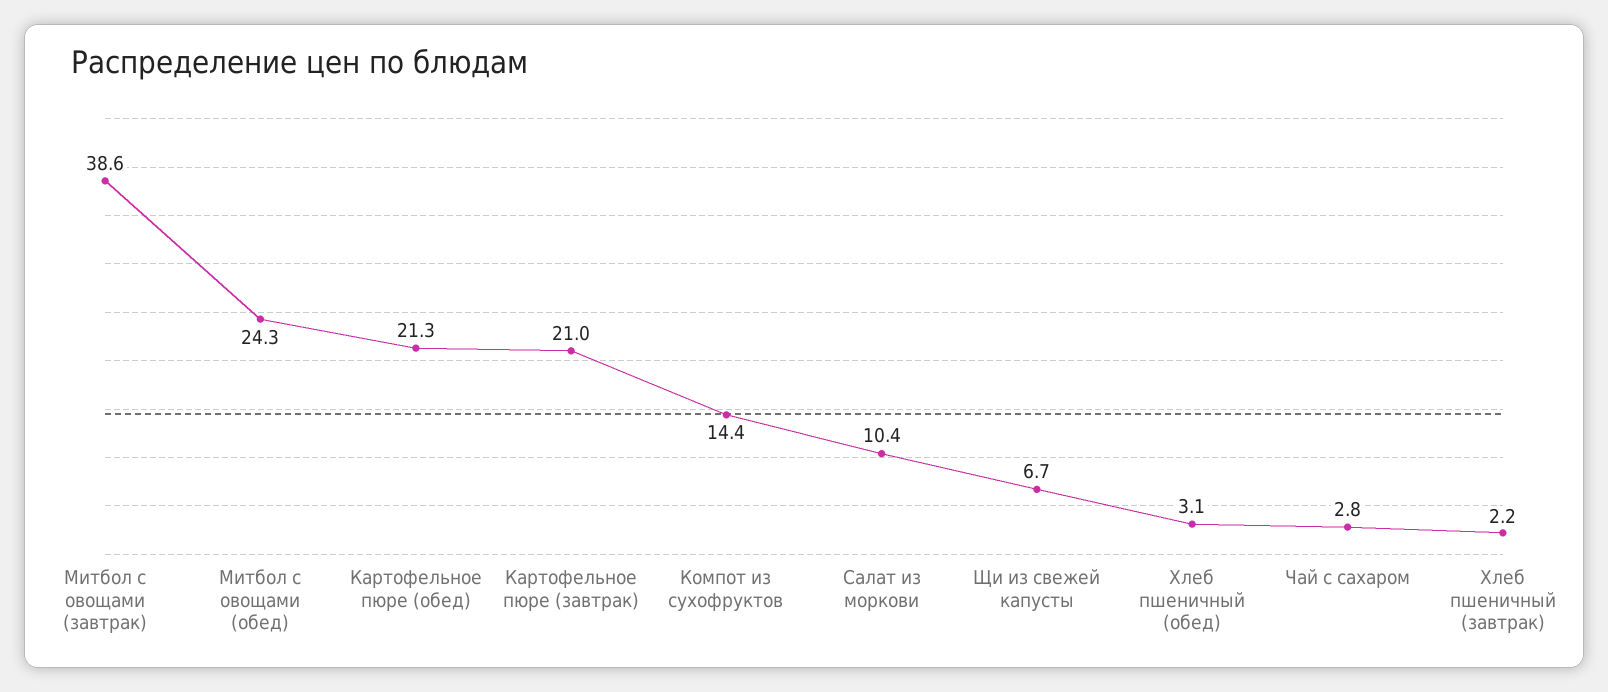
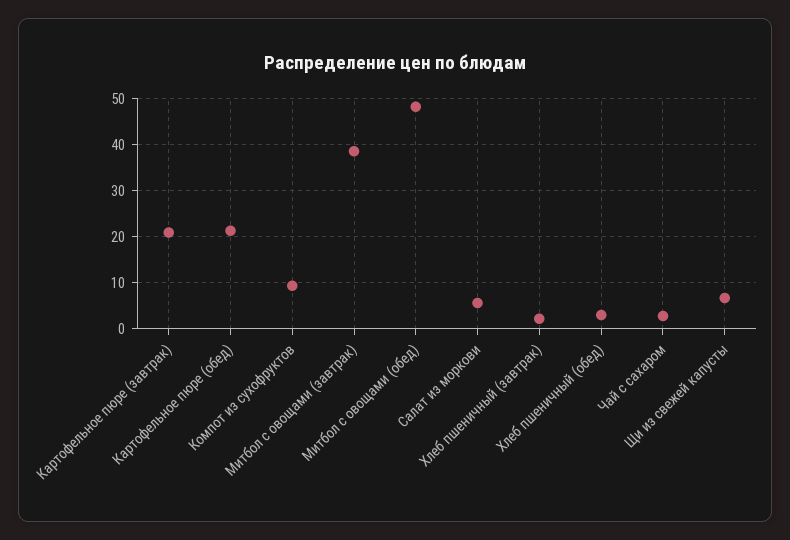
Митбол с овощами (обед): 24.3 -> 48
Компот из сухофруктов: 14.4 -> 10
Салат из моркови: 10.4 -> 6

